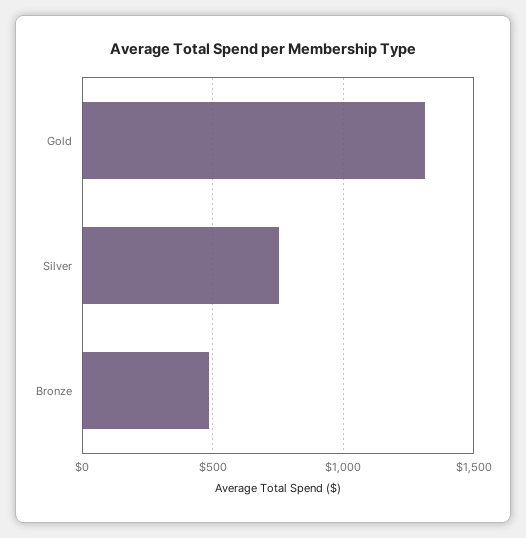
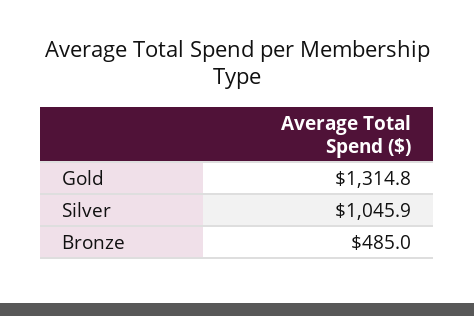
Silver: 750 -> 1045.9

